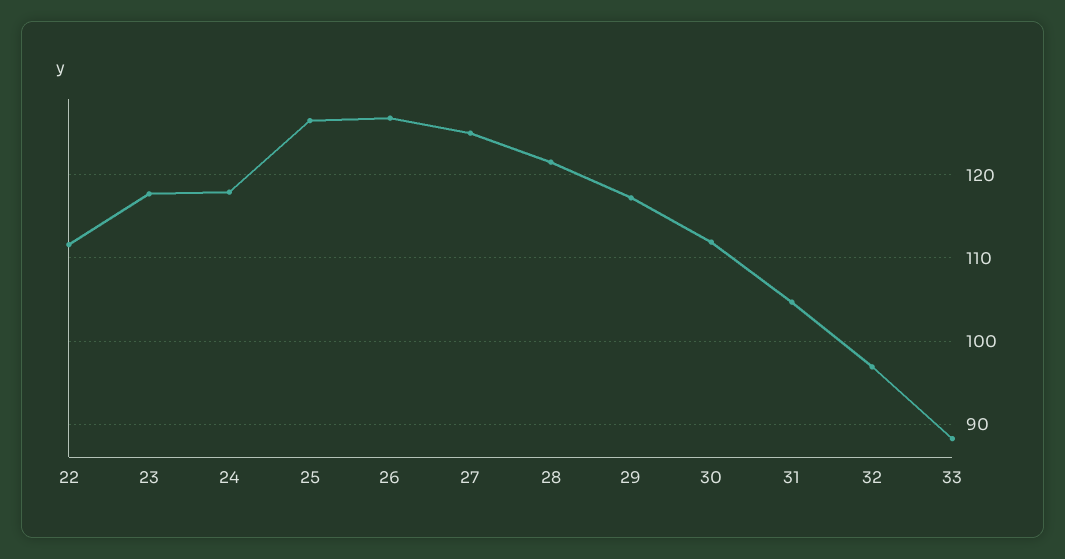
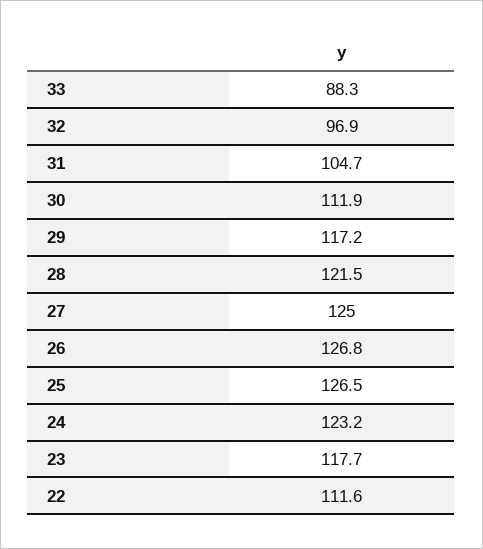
24: 118 -> 123.2

